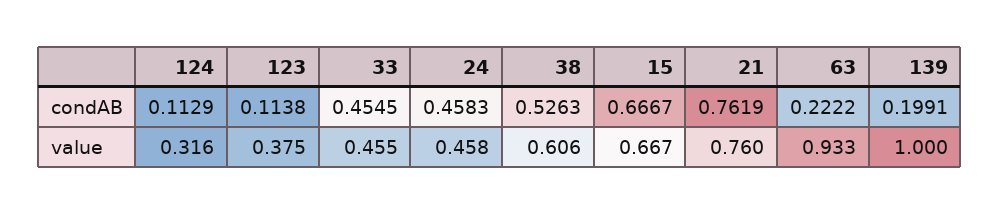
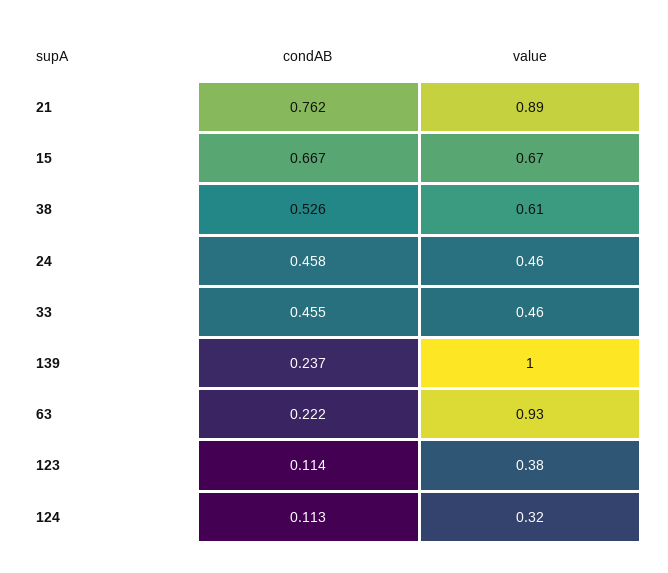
139, condAB: 0.1991 -> 0.237
21, value: 0.76 -> 0.89

